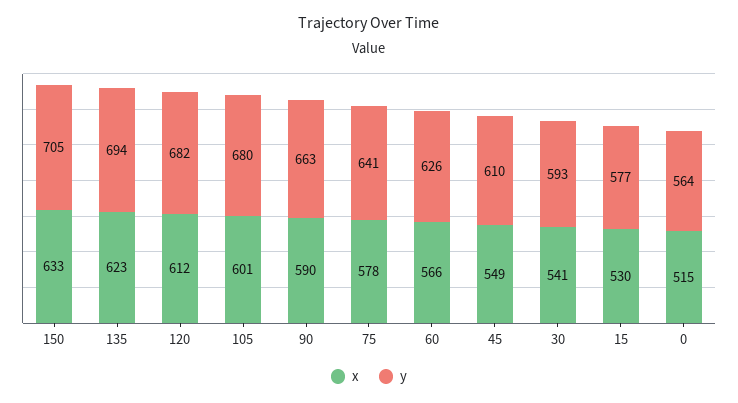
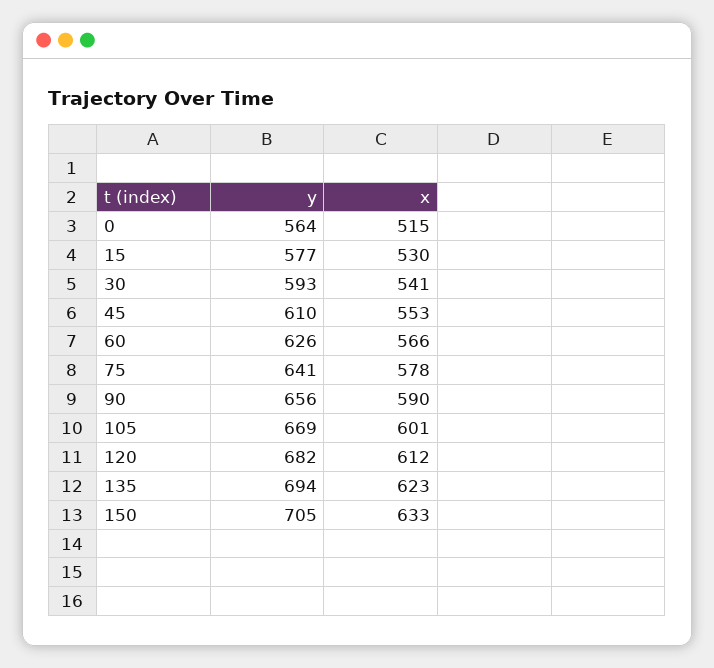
y, 105: 680 -> 669
y, 90: 663 -> 656
x, 45: 549 -> 553

